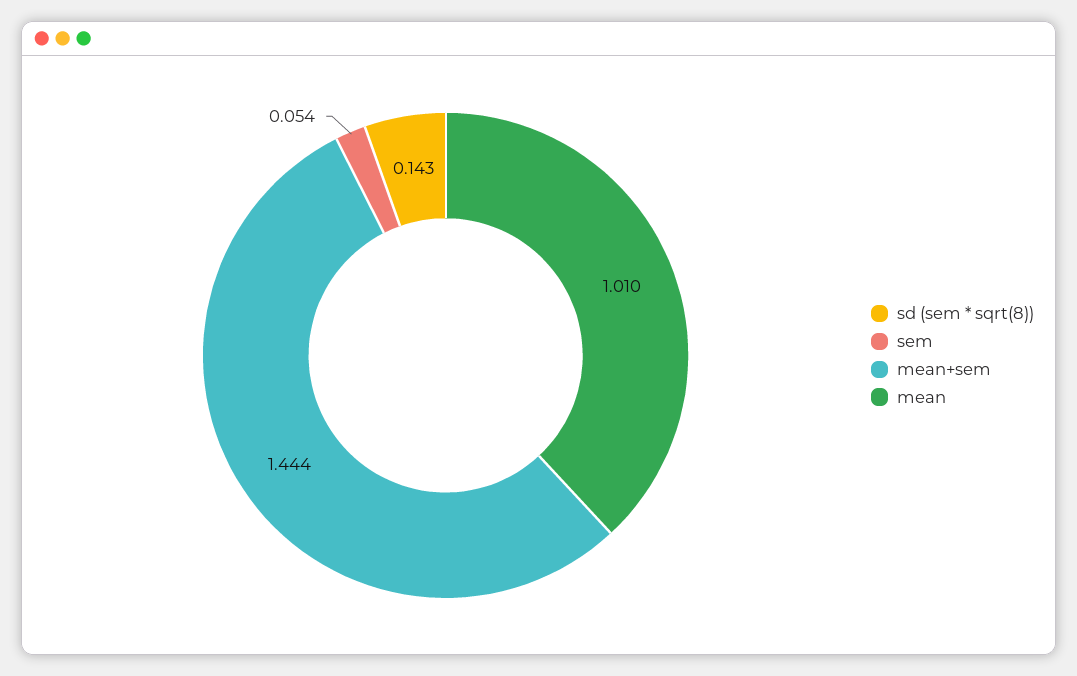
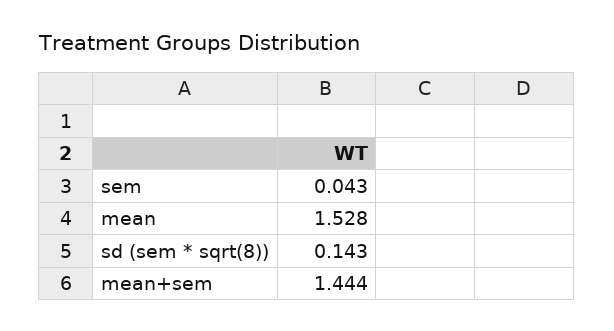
sem: 0.054 -> 0.043
mean: 1.01 -> 1.528

